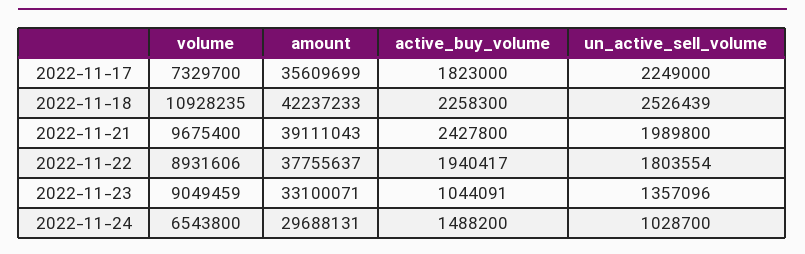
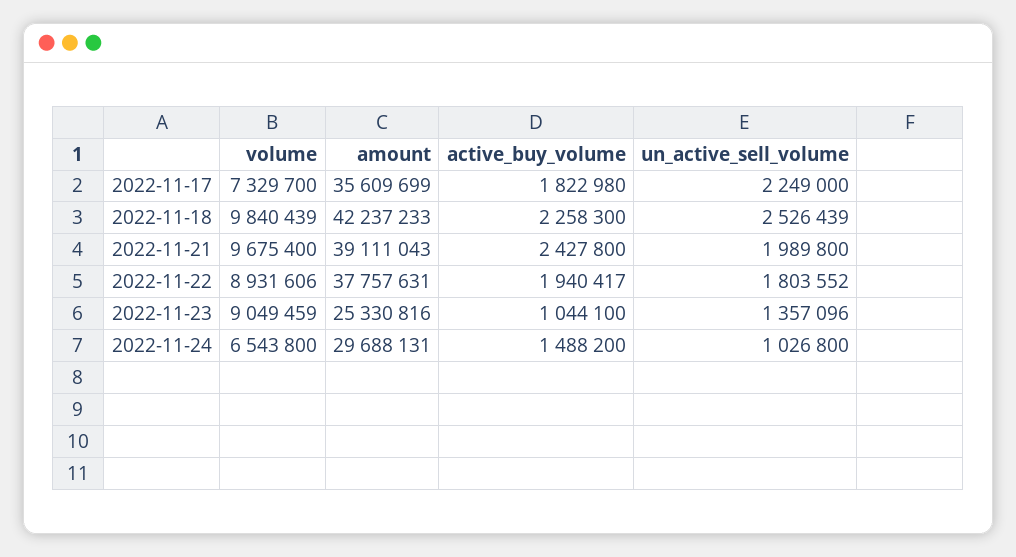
active_buy_volume, 2022-11-17: 1823000 -> 1822980
volume, 2022-11-18: 10928235 -> 9840439
amount, 2022-11-22: 37755637 -> 37757631
un_active_sell_volume, 2022-11-22: 1803554 -> 1803552
amount, 2022-11-23: 33100071 -> 25330816
active_buy_volume, 2022-11-23: 1044091 -> 1044100
un_active_sell_volume, 2022-11-24: 1028700 -> 1026800

